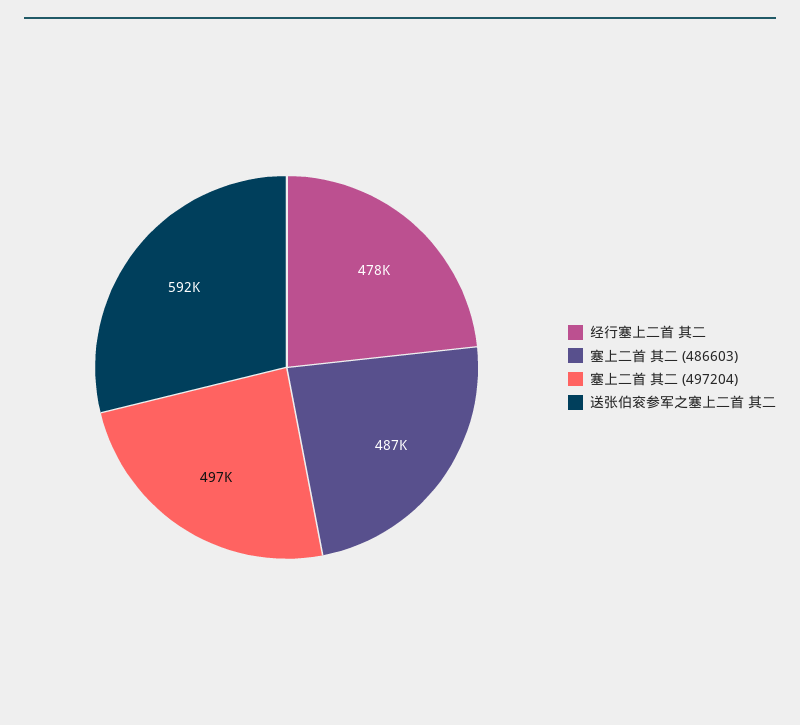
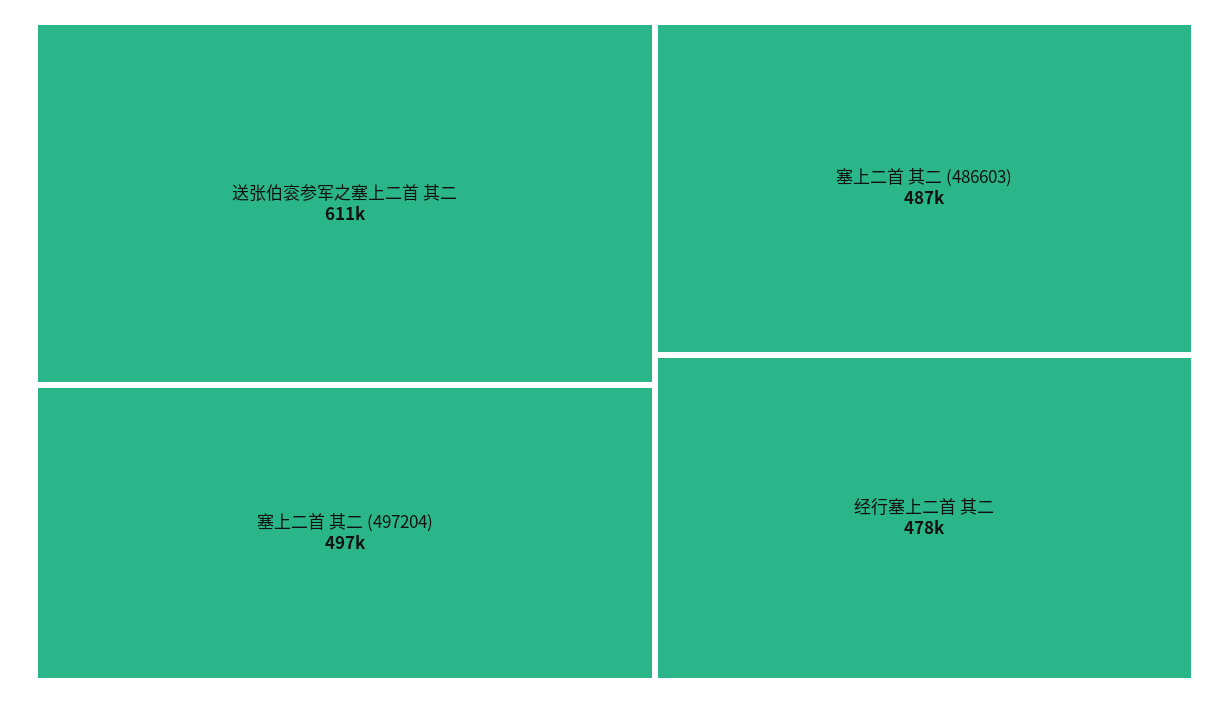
送张伯衮参军之塞上二首 其二: 592000 -> 611000

